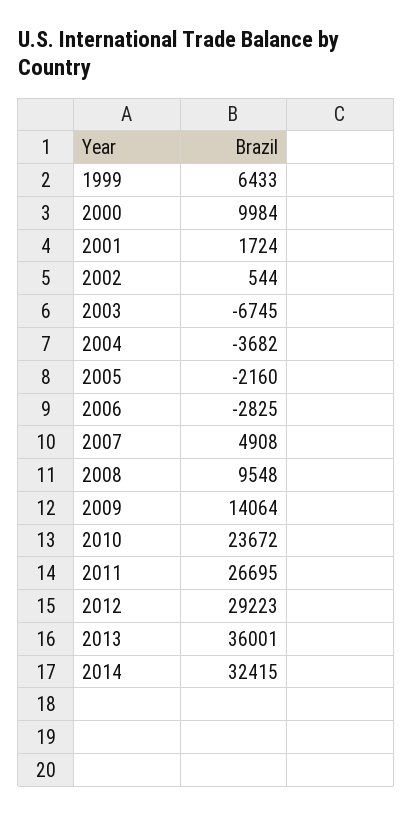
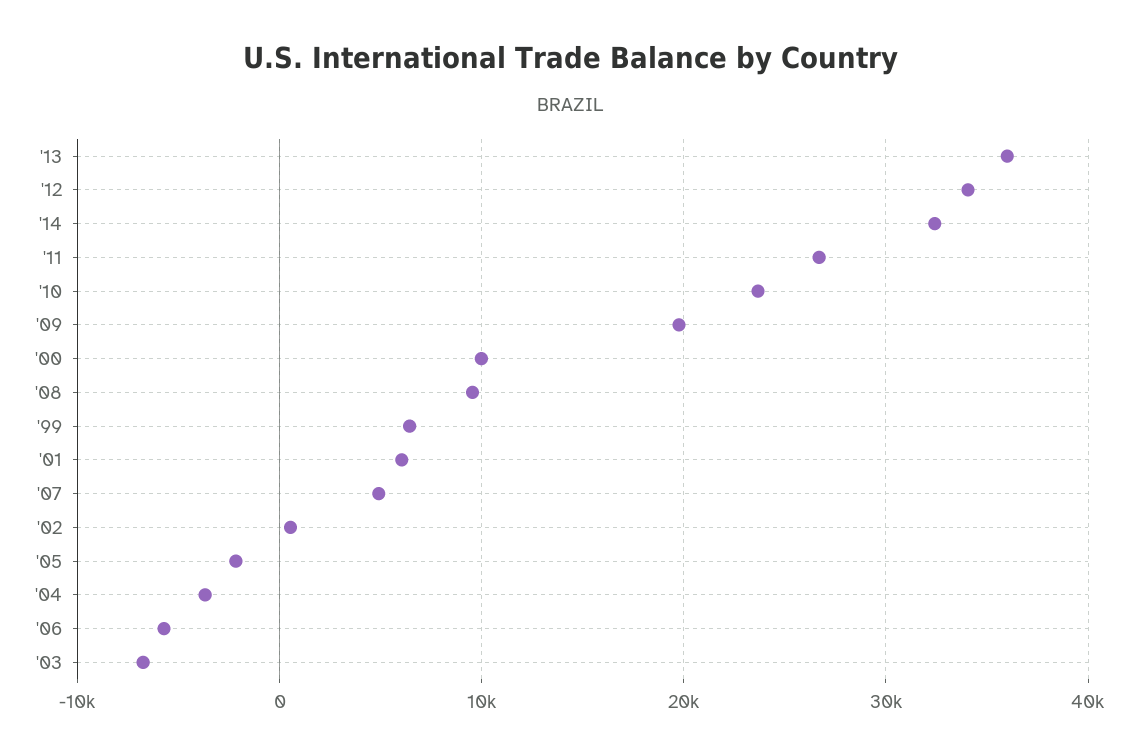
2001: 1724 -> 6000
2006: -2825 -> -6000
2009: 14064 -> 20000
2012: 29223 -> 34000

